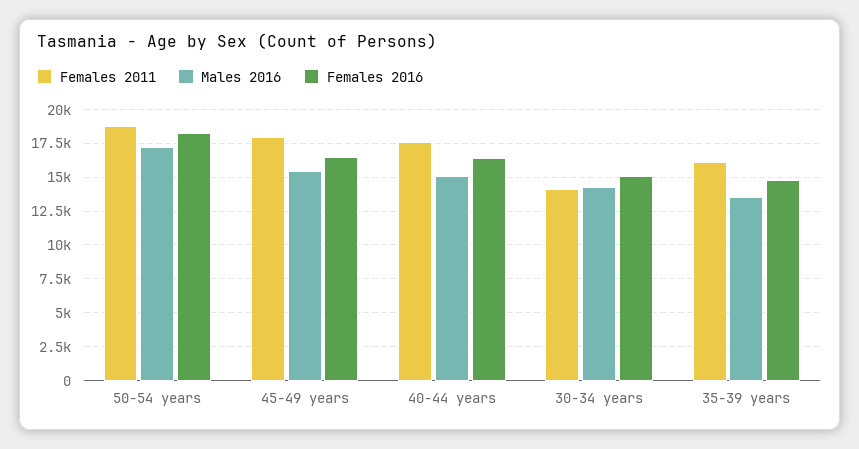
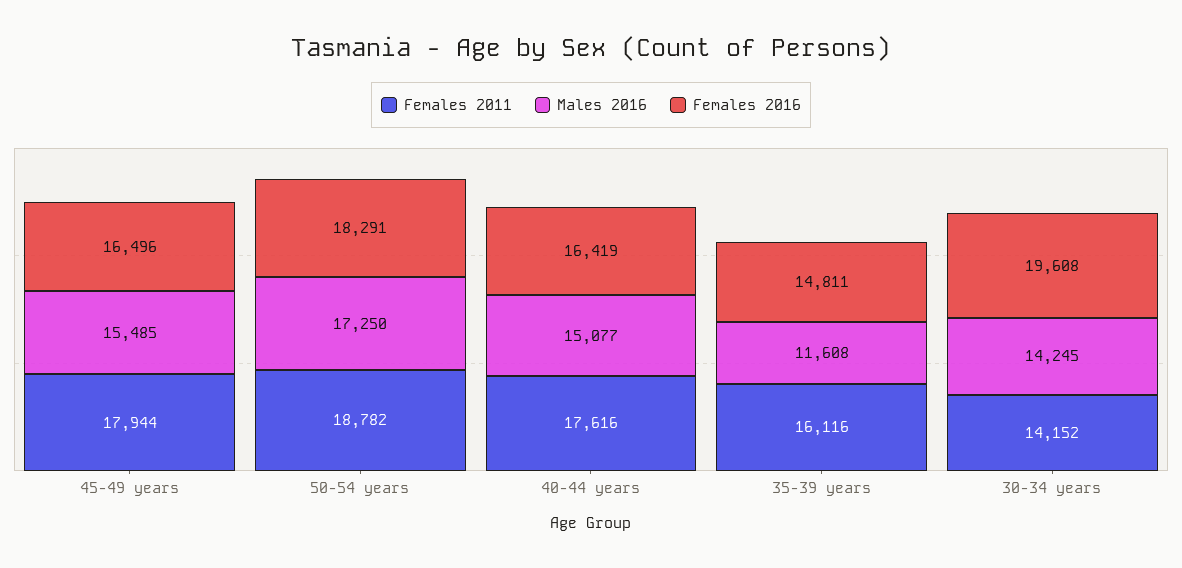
Females 2016, 30-34 years: 15000 -> 19608
Males 2016, 35-39 years: 13500 -> 11608

